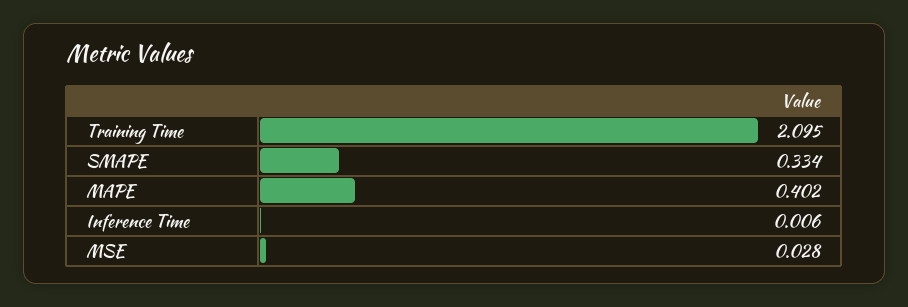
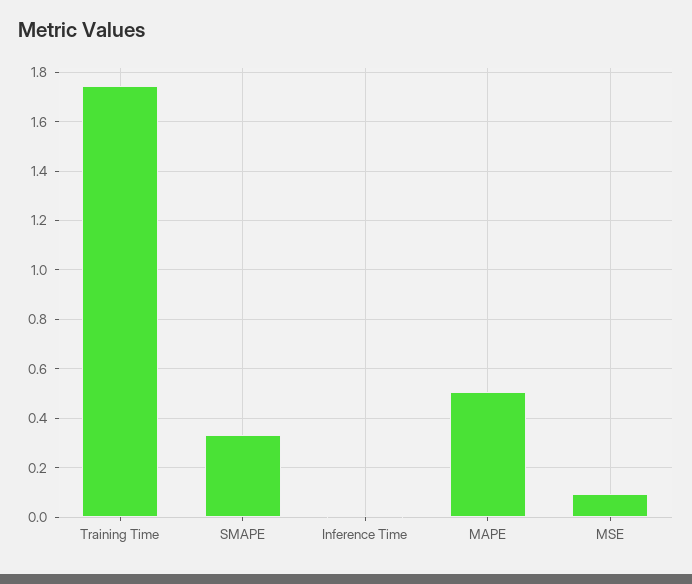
Training Time: 2.095 -> 1.75
MAPE: 0.402 -> 0.5
MSE: 0.028 -> 0.1

